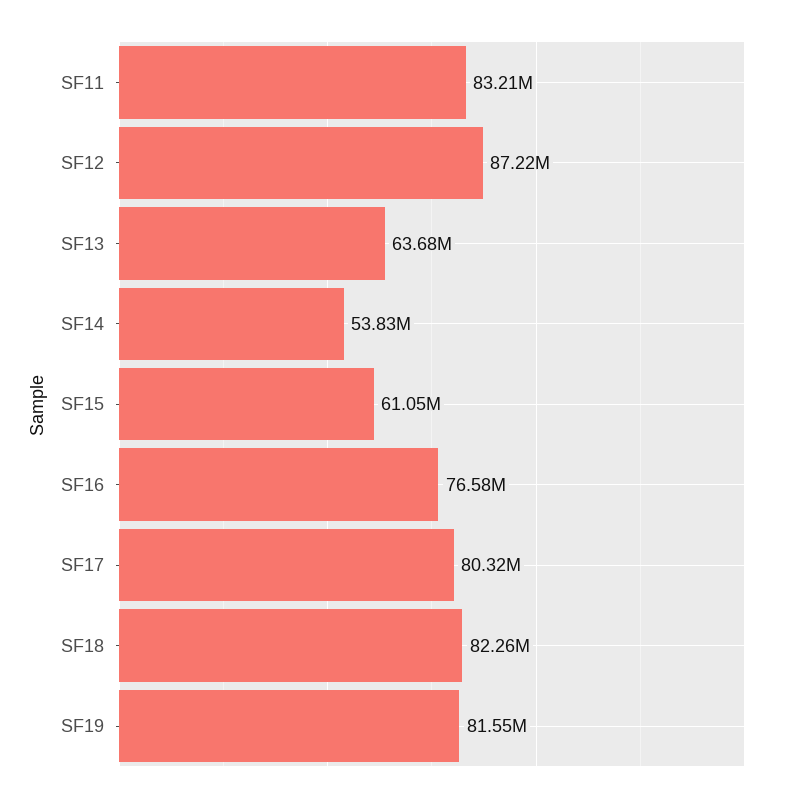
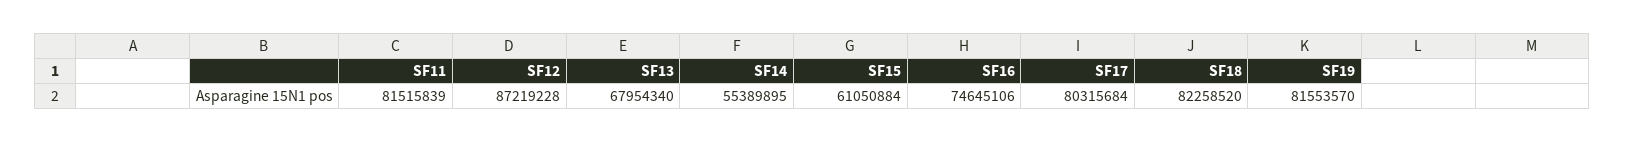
SF11: 83210000 -> 81515839
SF13: 63680000 -> 67954340
SF14: 53830000 -> 55389895
SF16: 76580000 -> 74645106

